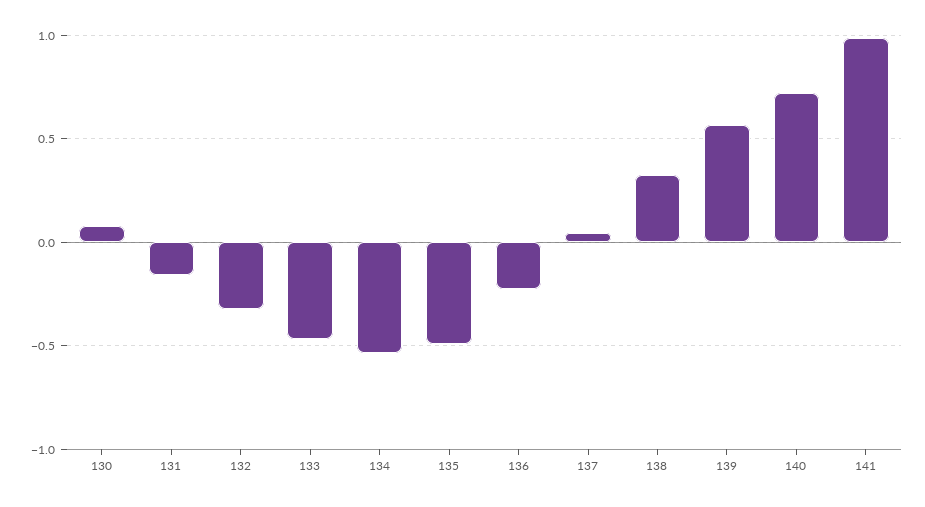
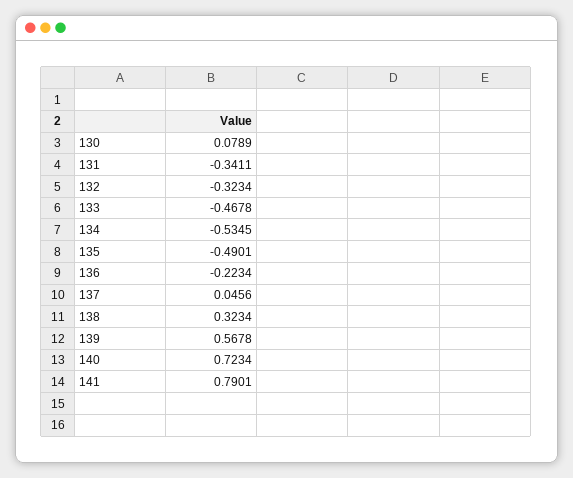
131: -0.15 -> -0.3411
141: 1 -> 0.7901

